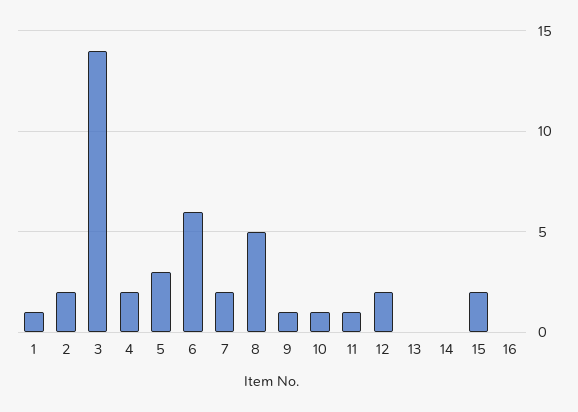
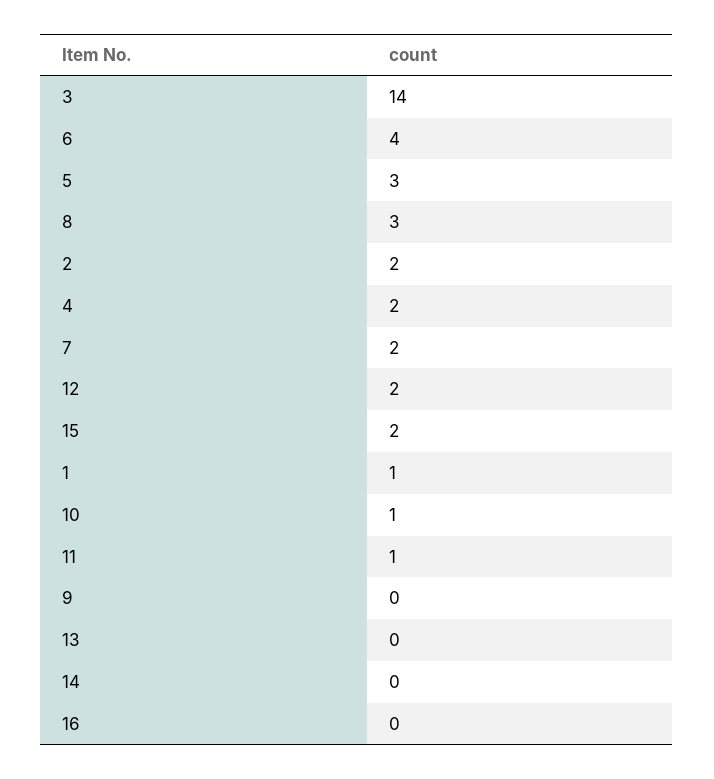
6: 6 -> 4
8: 5 -> 3
9: 1 -> 0

